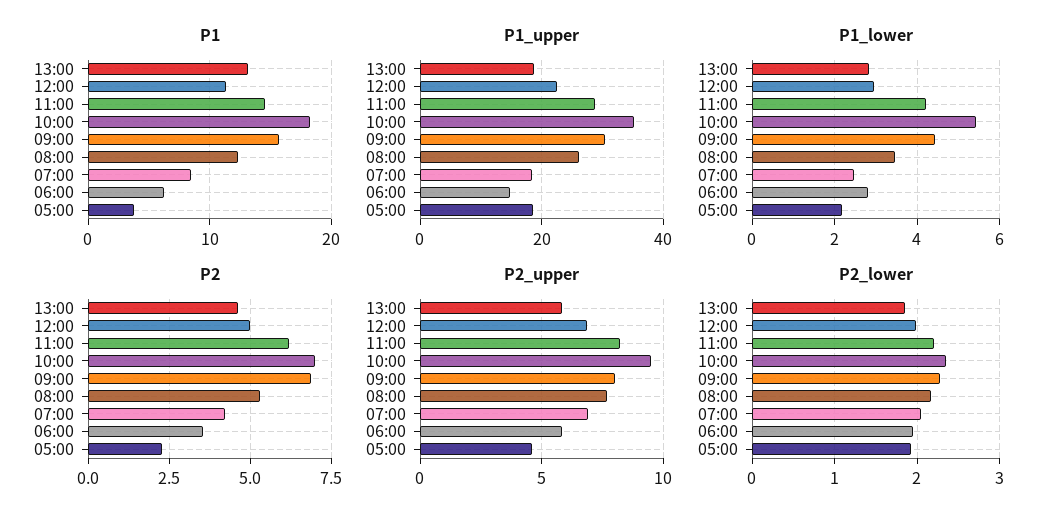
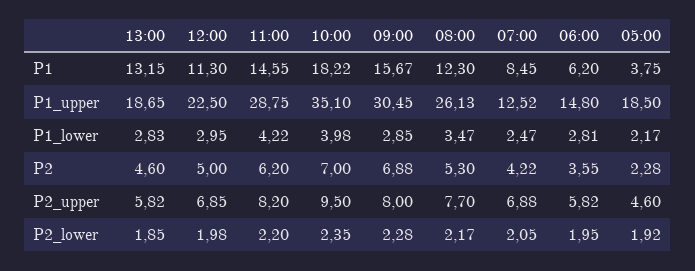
P1_upper, 07:00: 18 -> 12.52
P1_lower, 10:00: 5.4 -> 3.98
P1_lower, 09:00: 4.4 -> 2.85

